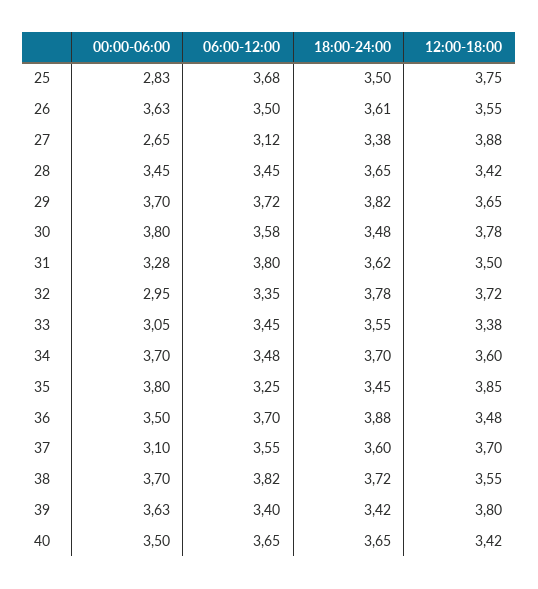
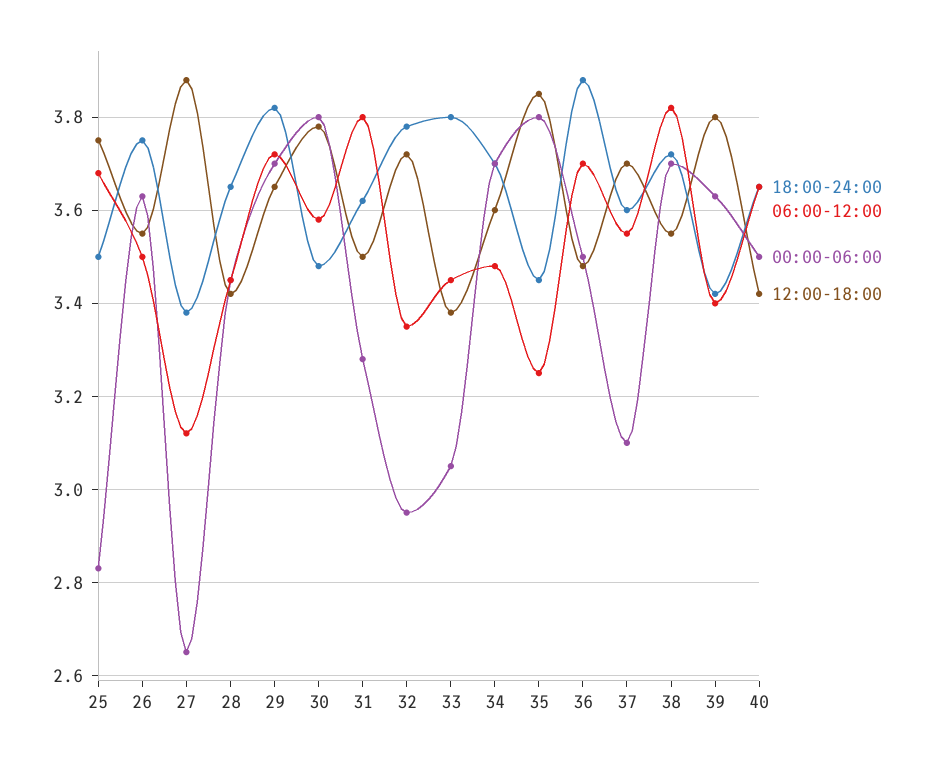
18:00-24:00, 26: 3.61 -> 3.75
18:00-24:00, 33: 3.55 -> 3.8

